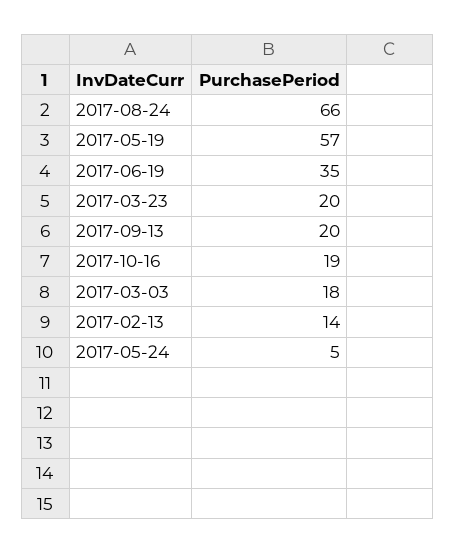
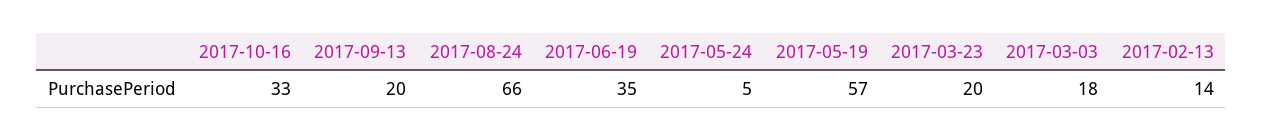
2017-10-16: 19 -> 33

